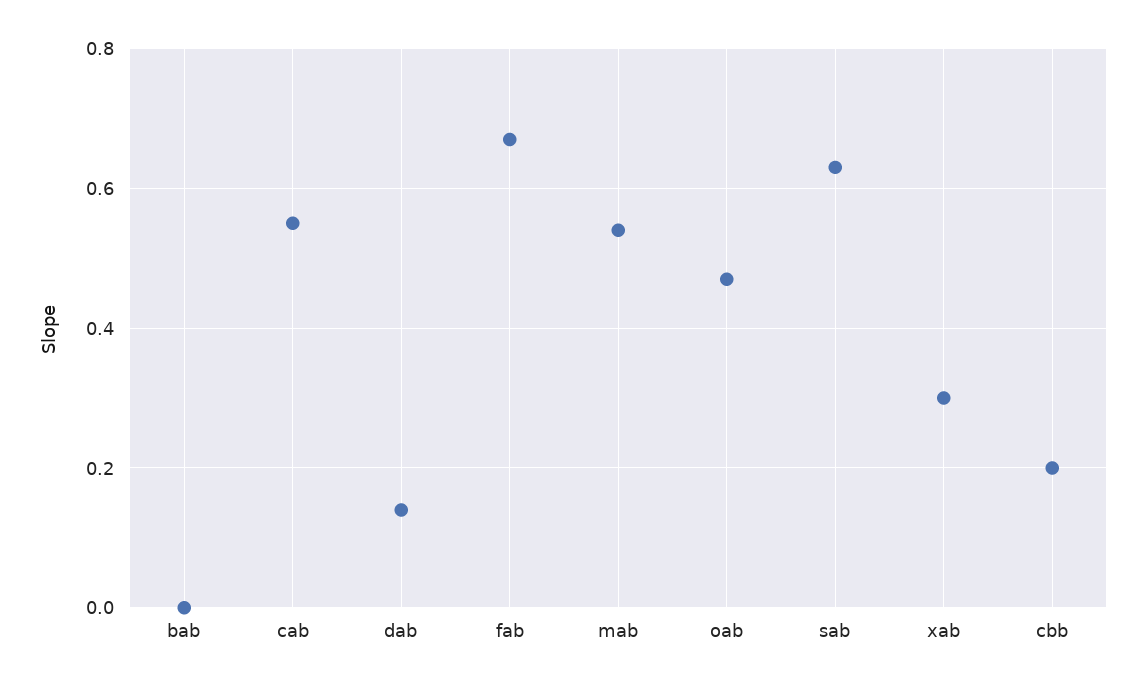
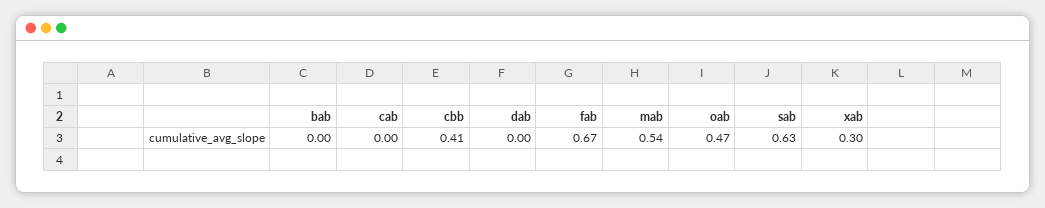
cab: 0.55 -> 0
dab: 0.15 -> 0
cbb: 0.2 -> 0.41

